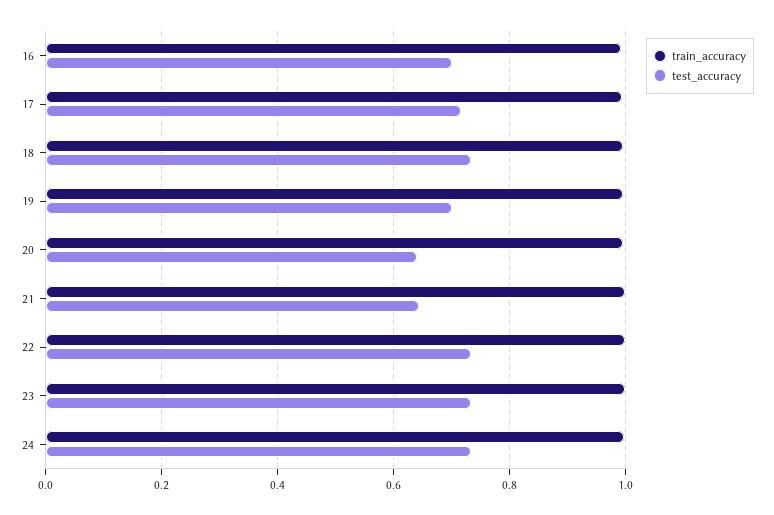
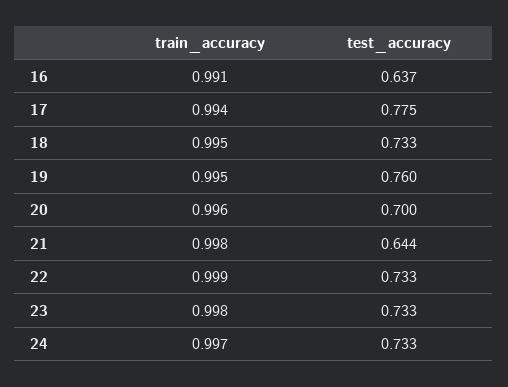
test_accuracy, 16: 0.7 -> 0.637
test_accuracy, 17: 0.72 -> 0.775
test_accuracy, 19: 0.7 -> 0.76
test_accuracy, 20: 0.64 -> 0.7

